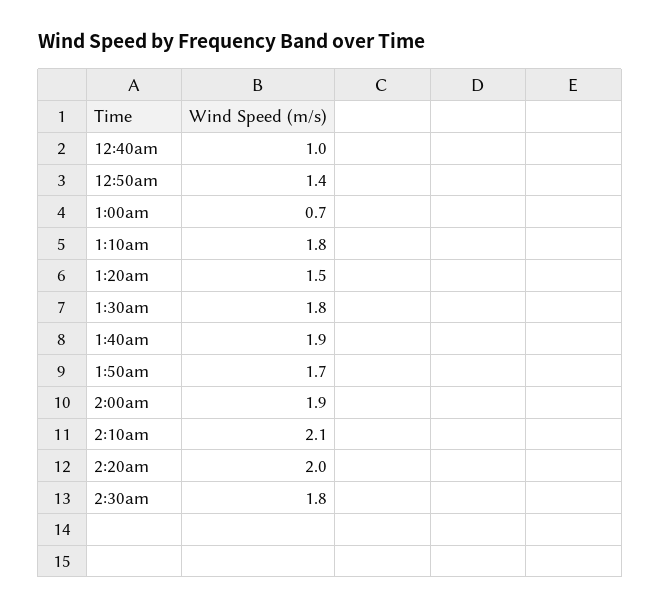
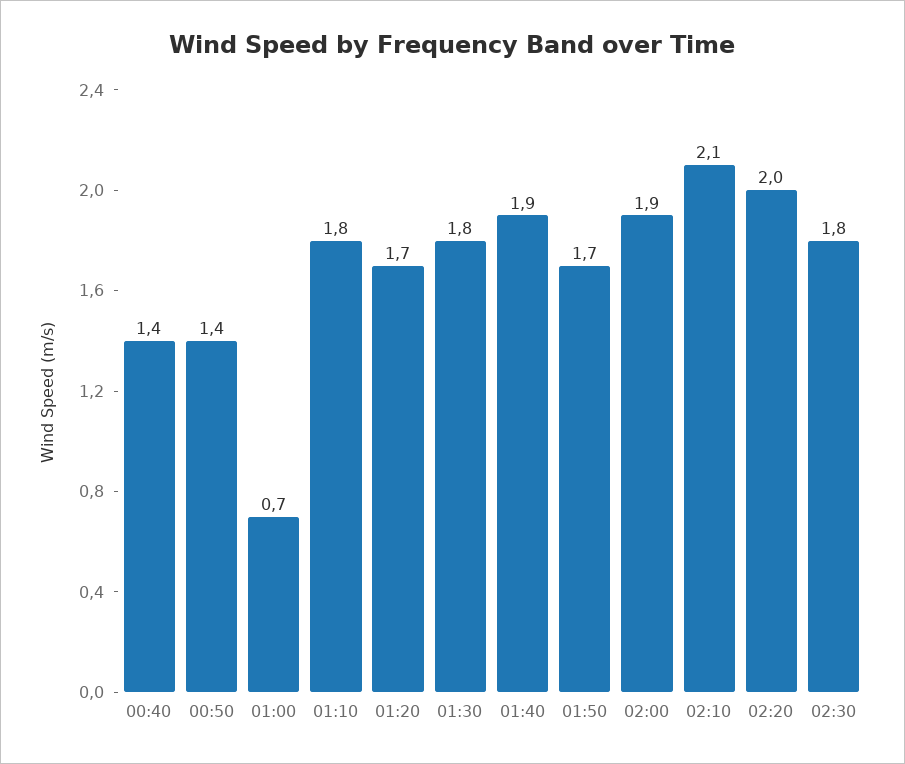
12:40am: 1 -> 1.4
1:20am: 1.5 -> 1.7

